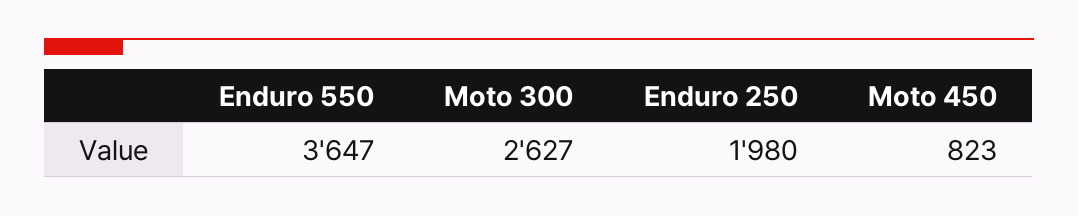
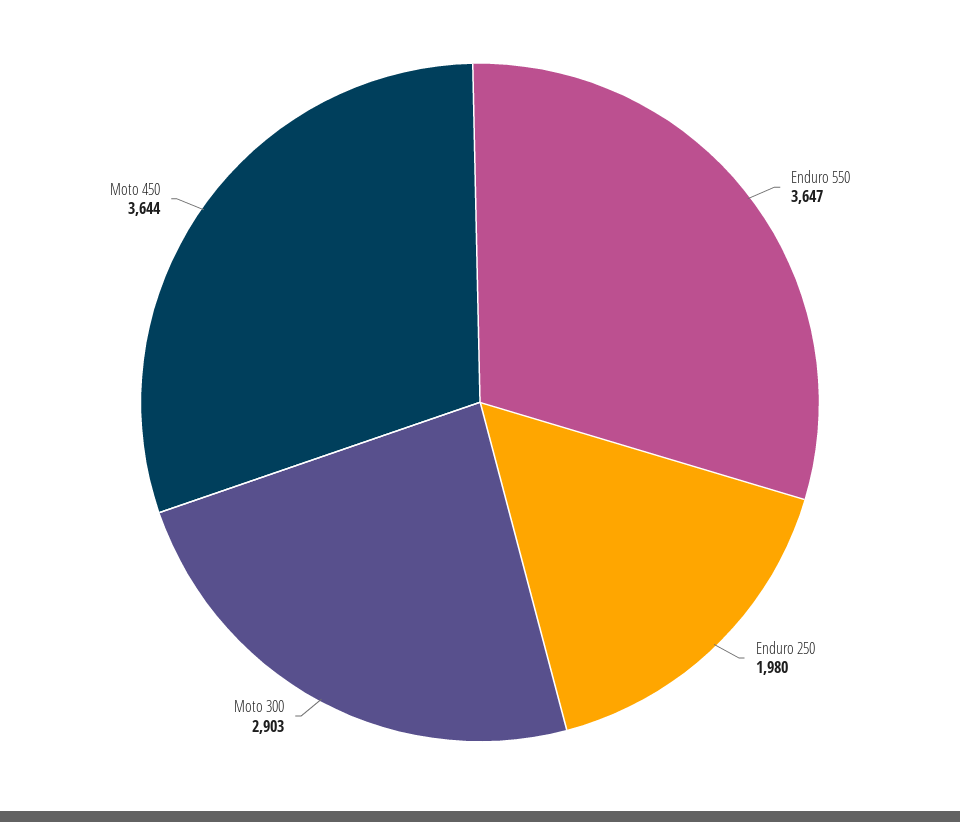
Moto 300: 2627 -> 2903
Moto 450: 823 -> 3644

